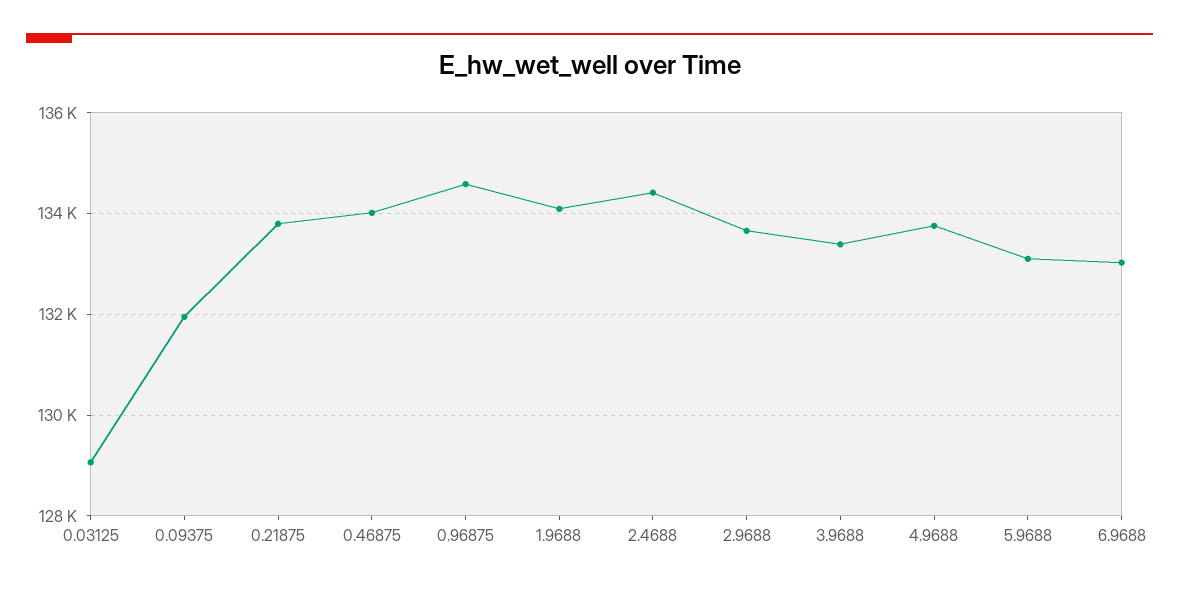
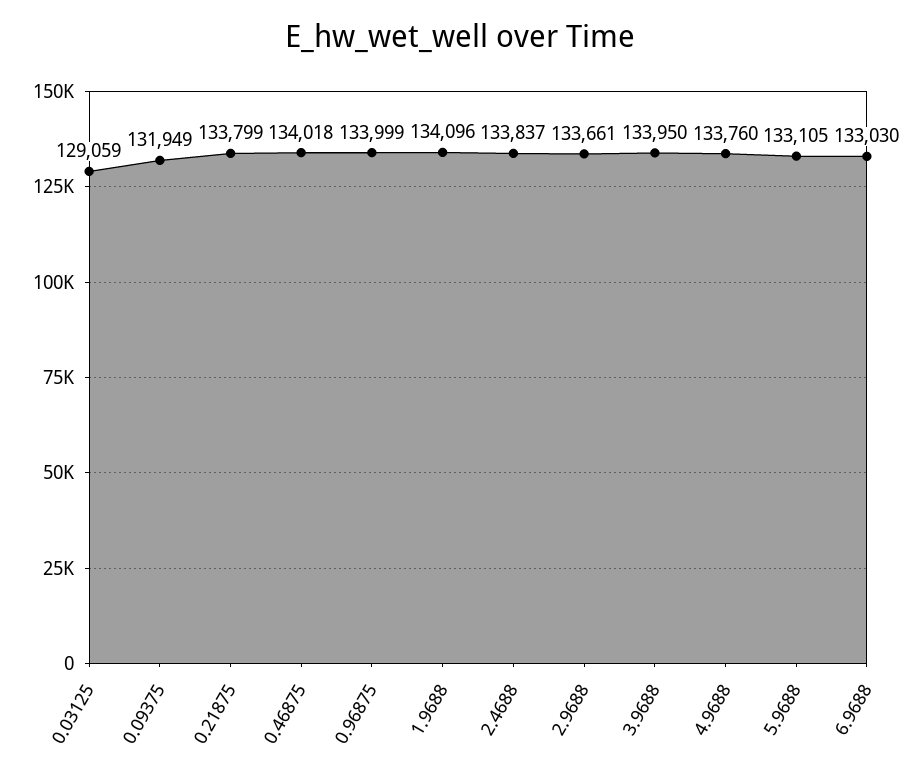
0.96875: 134600 -> 133999
2.4688: 134400 -> 133837
3.9688: 133400 -> 133950

